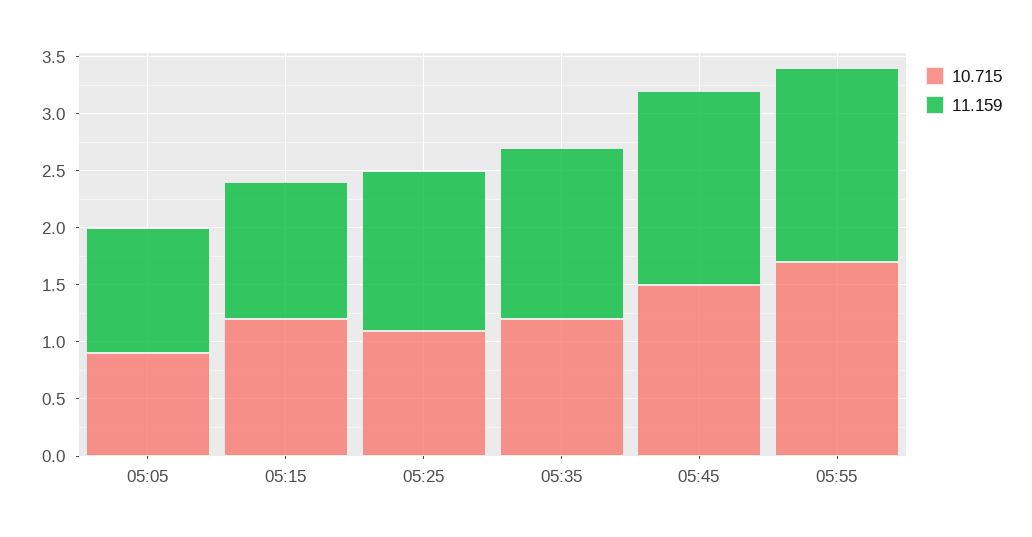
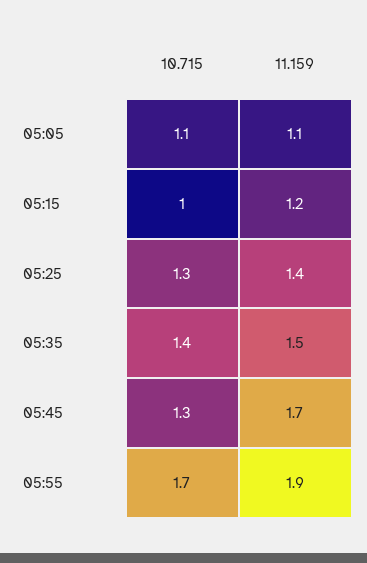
10.715, 05:05: 0.9 -> 1.1
10.715, 05:15: 1.2 -> 1
10.715, 05:25: 1.1 -> 1.3
10.715, 05:35: 1.2 -> 1.4
10.715, 05:45: 1.5 -> 1.3
11.159, 05:55: 1.7 -> 1.9

